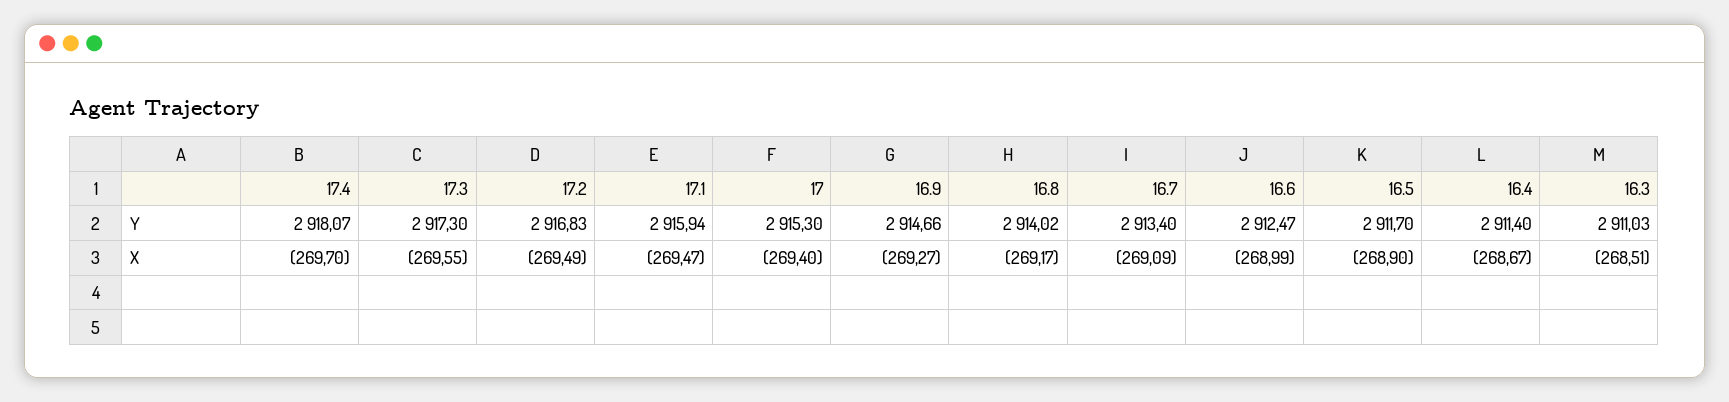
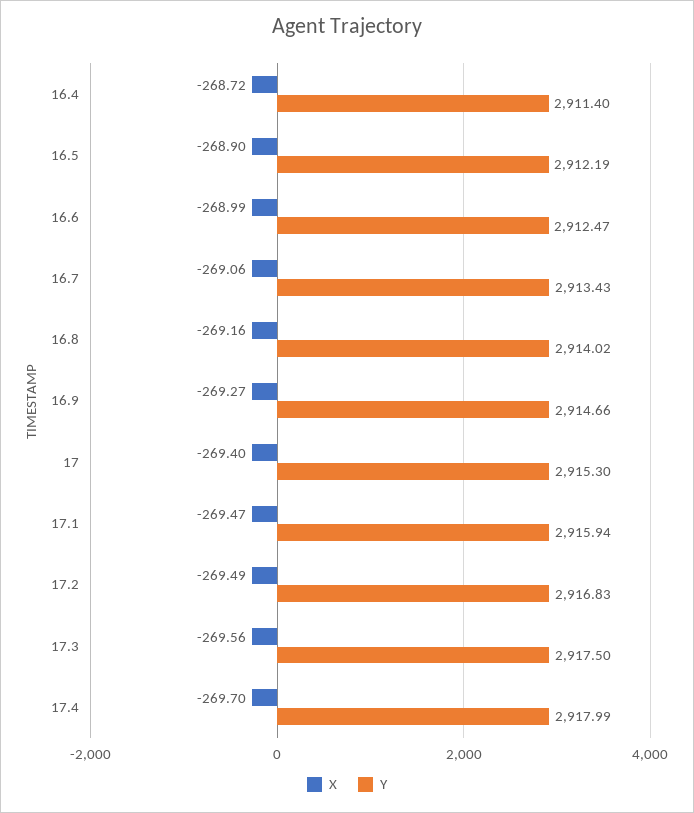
Y, 17.4: 2918.07 -> 2917.99
Y, 17.3: 2917.3 -> 2917.5
Y, 16.7: 2913.4 -> 2913.43
Y, 16.5: 2911.7 -> 2912.19
Y, 16.3: 2911.03 -> none
X, 17.3: -269.55 -> -269.56
X, 16.8: -269.17 -> -269.16
X, 16.7: -269.09 -> -269.06
X, 16.4: -268.67 -> -268.72
X, 16.3: -268.51 -> none

